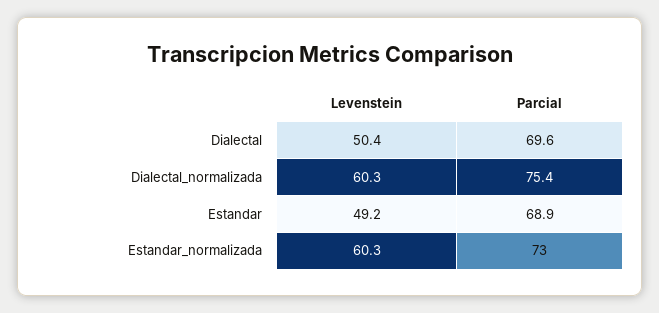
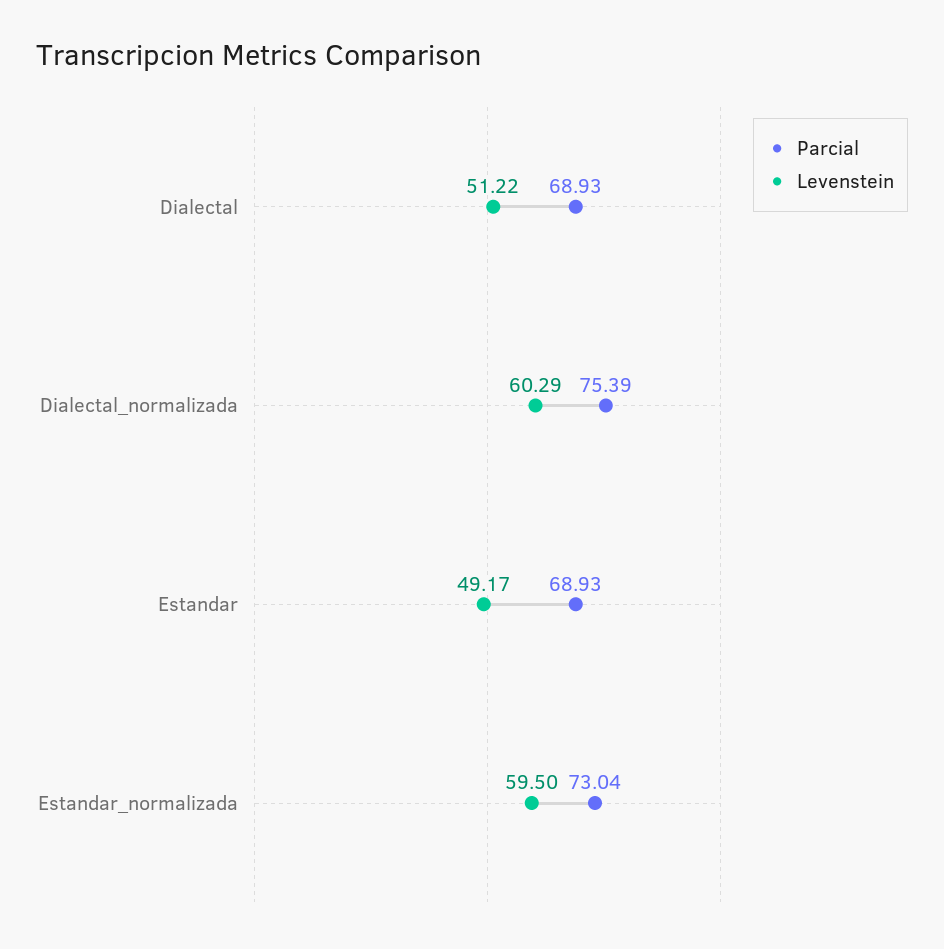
Levenstein, Dialectal: 50.4 -> 51.22
Parcial, Dialectal: 69.6 -> 68.93
Levenstein, Estandar_normalizada: 60.3 -> 59.5

